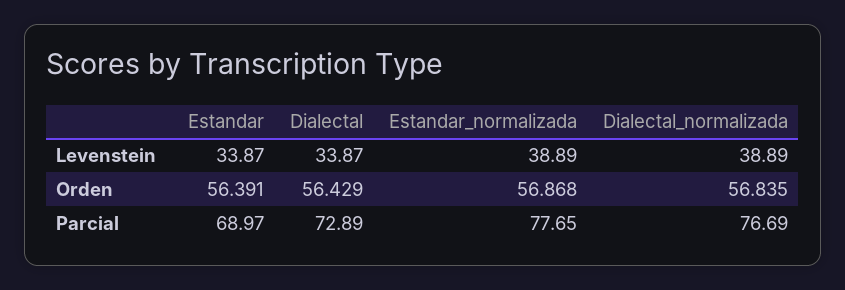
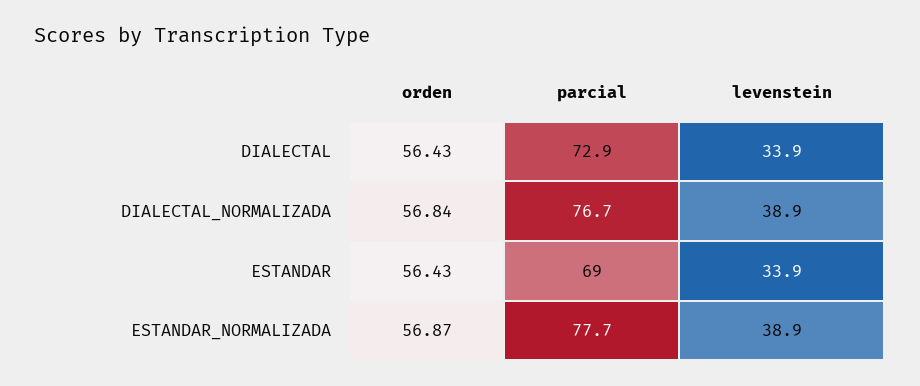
Estandar, Orden: 56.391 -> 56.43

